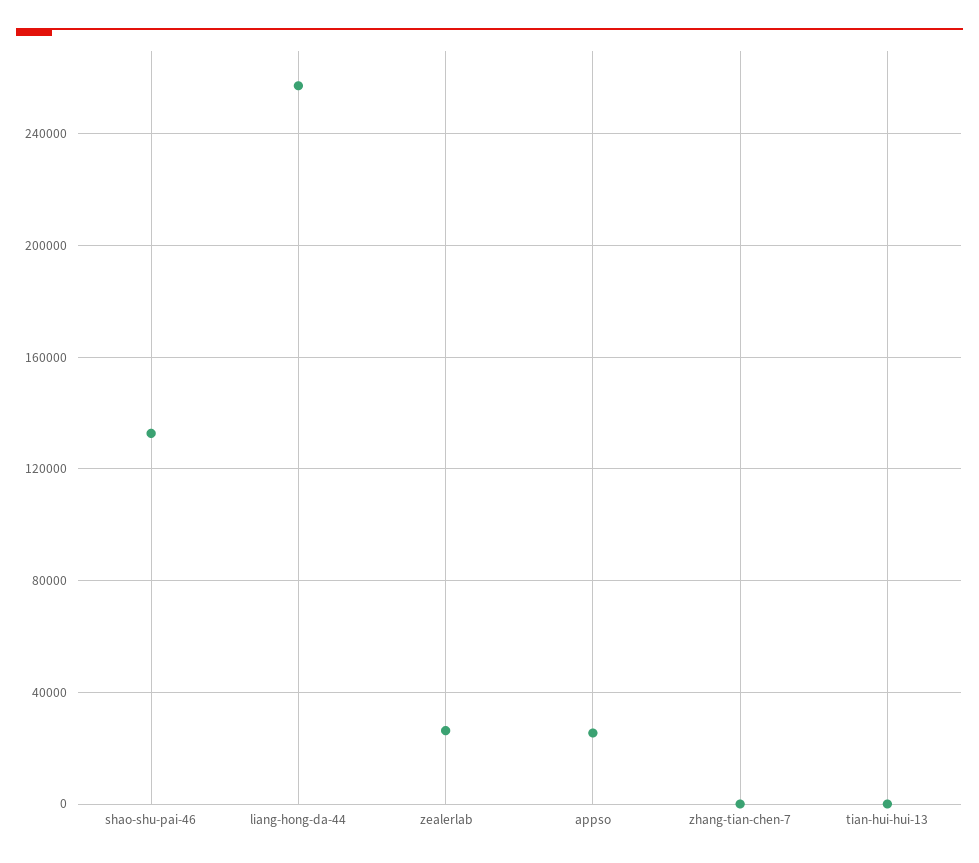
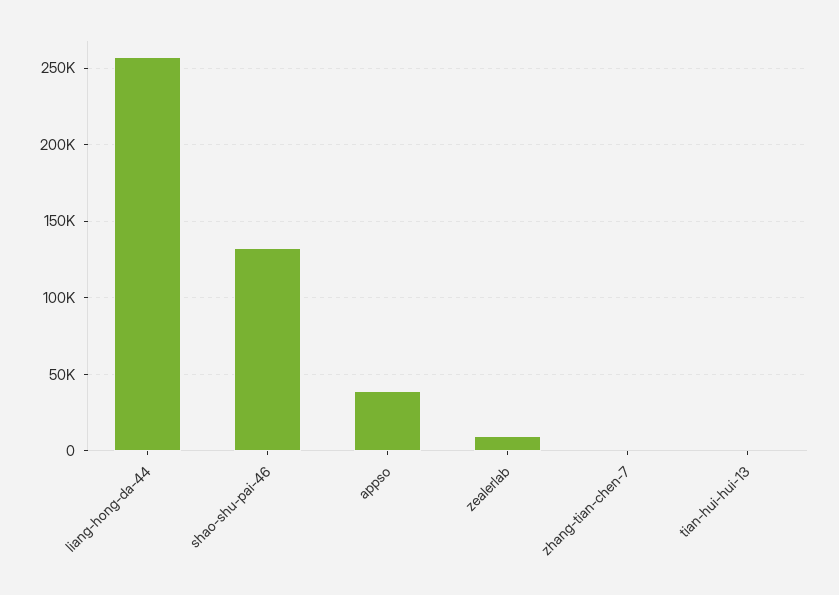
zealerlab: 25000 -> 10000
appso: 25000 -> 40000

